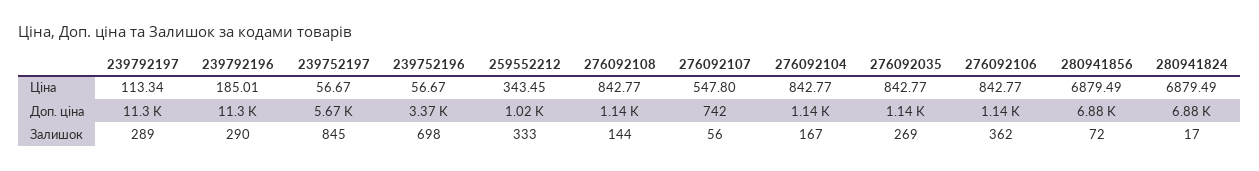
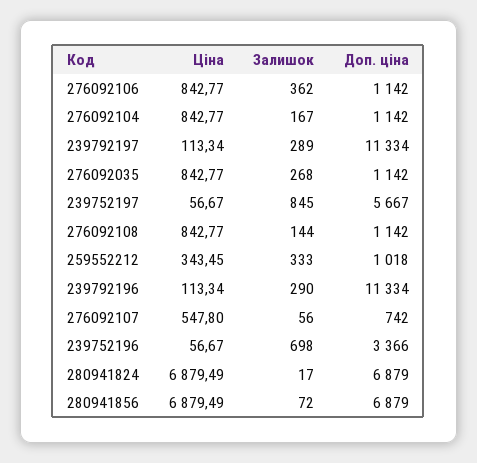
239792196, Ціна: 185.01 -> 113.34
276092035, Залишок: 269 -> 268

